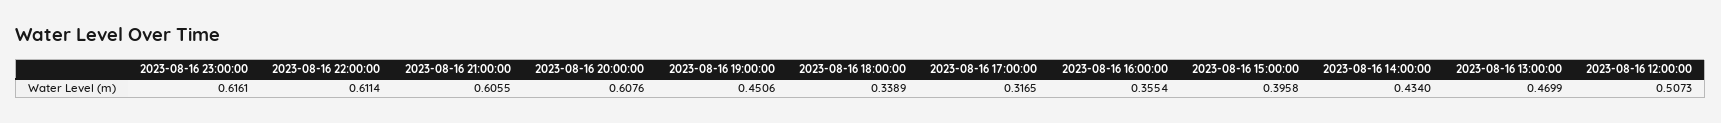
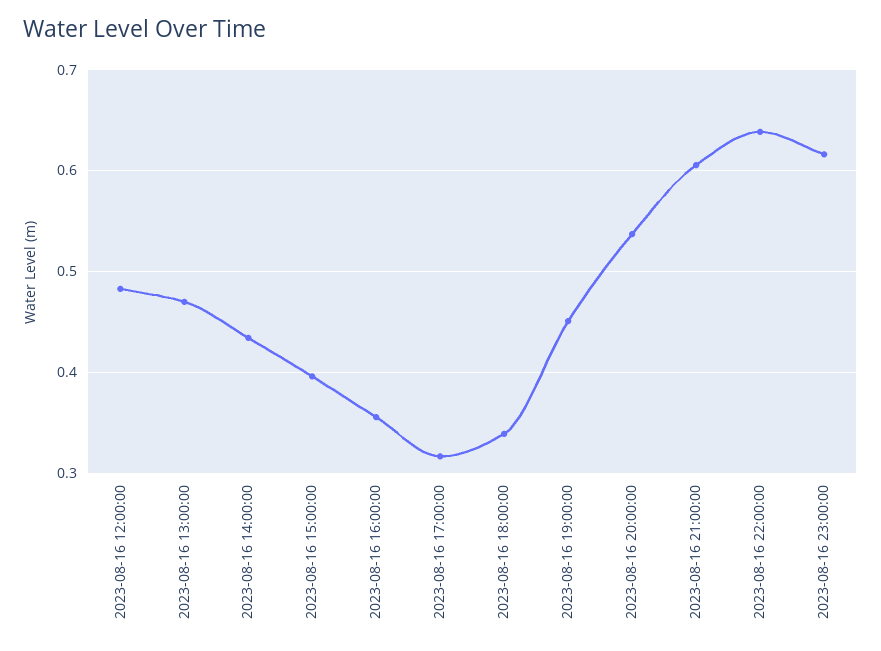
2023-08-16 22:00:00: 0.6114 -> 0.64
2023-08-16 20:00:00: 0.6076 -> 0.54
2023-08-16 12:00:00: 0.5073 -> 0.48

